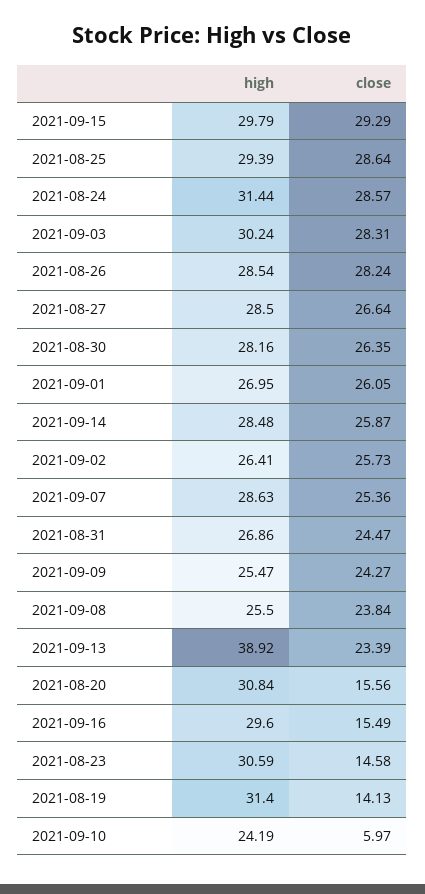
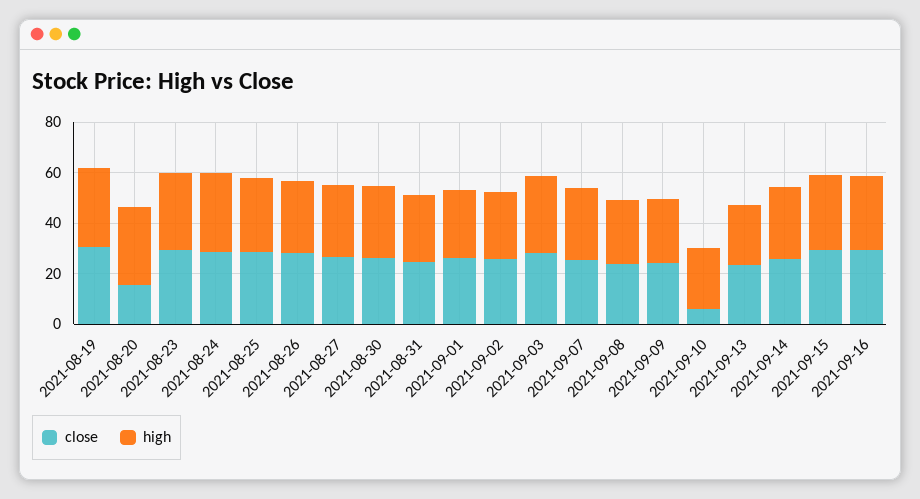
high, 2021-09-13: 38.92 -> 25
close, 2021-09-16: 15.49 -> 30
close, 2021-08-23: 14.58 -> 30
close, 2021-08-19: 14.13 -> 30

